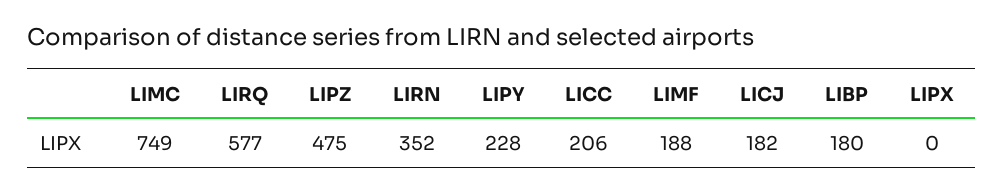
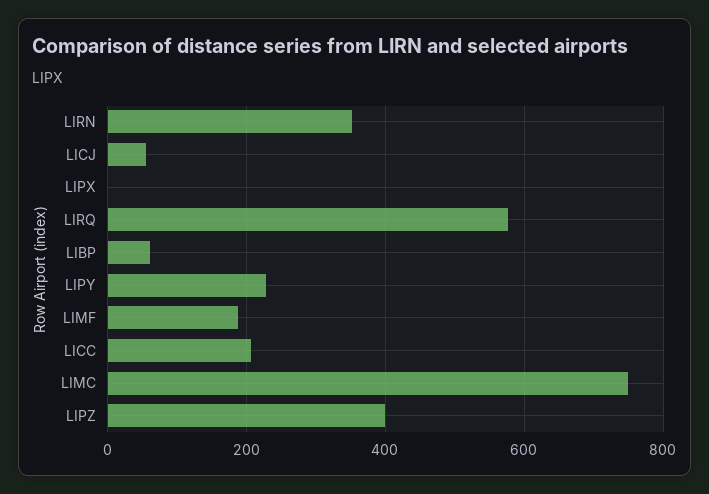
LIPZ: 475 -> 400
LICJ: 182 -> 60
LIBP: 180 -> 60

